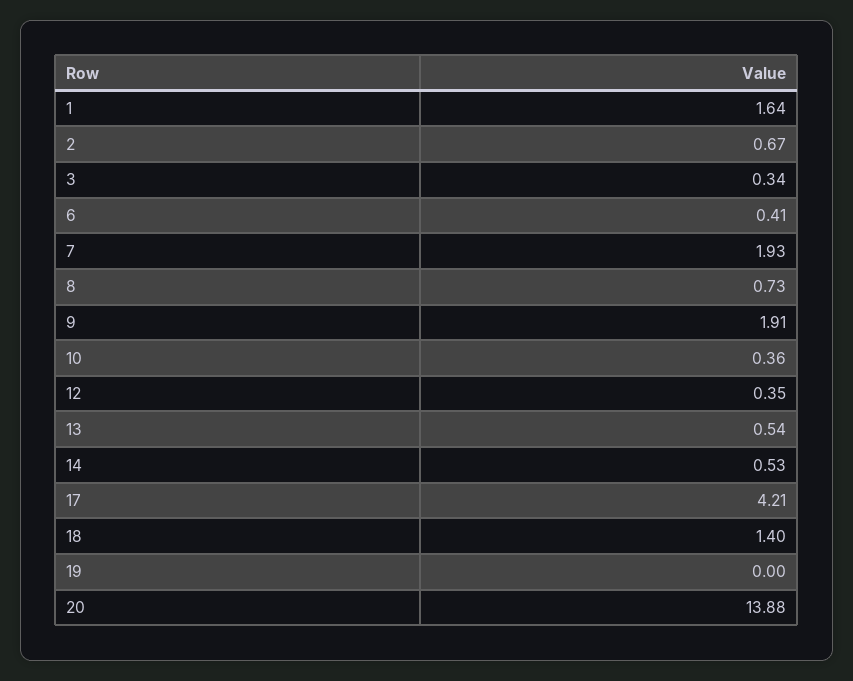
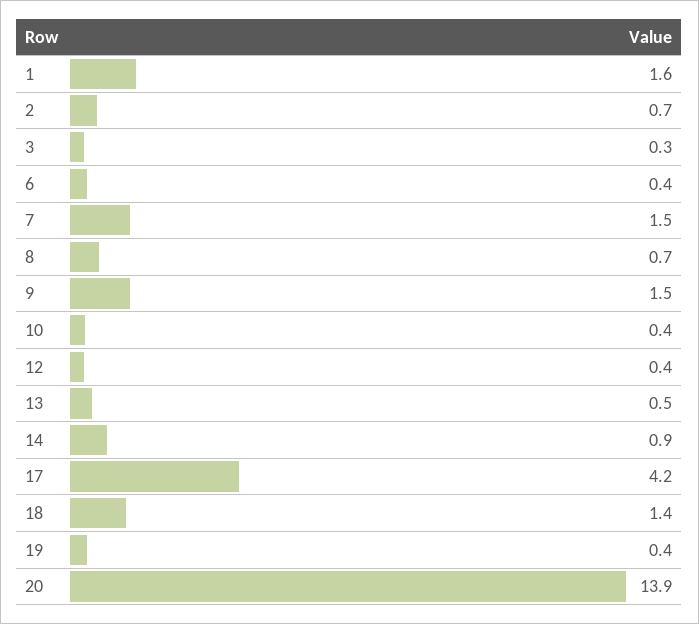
7: 1.93 -> 1.5
9: 1.91 -> 1.5
14: 0.53 -> 0.9
19: 0 -> 0.4

